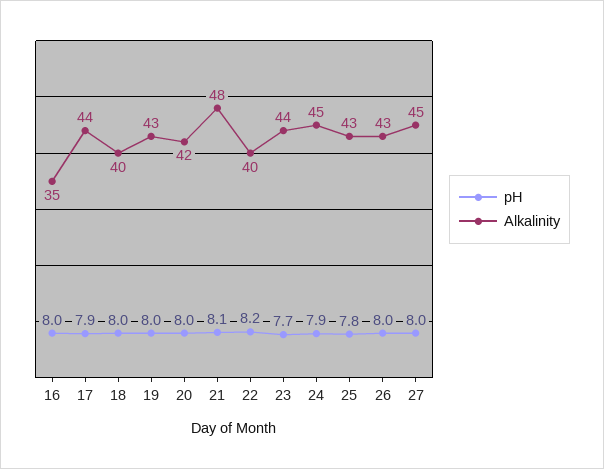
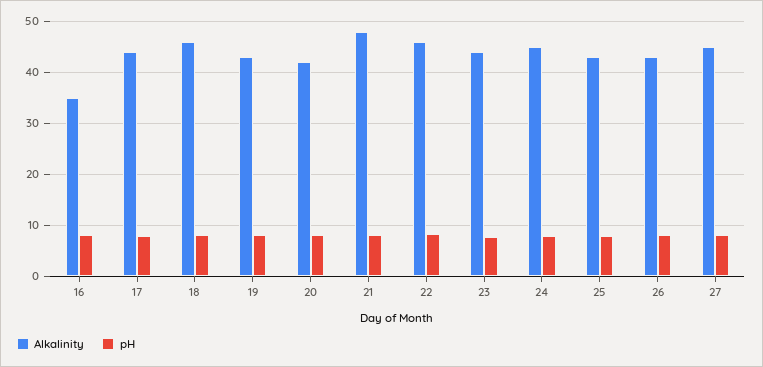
Alkalinity, 18: 40 -> 46
Alkalinity, 22: 40 -> 46

